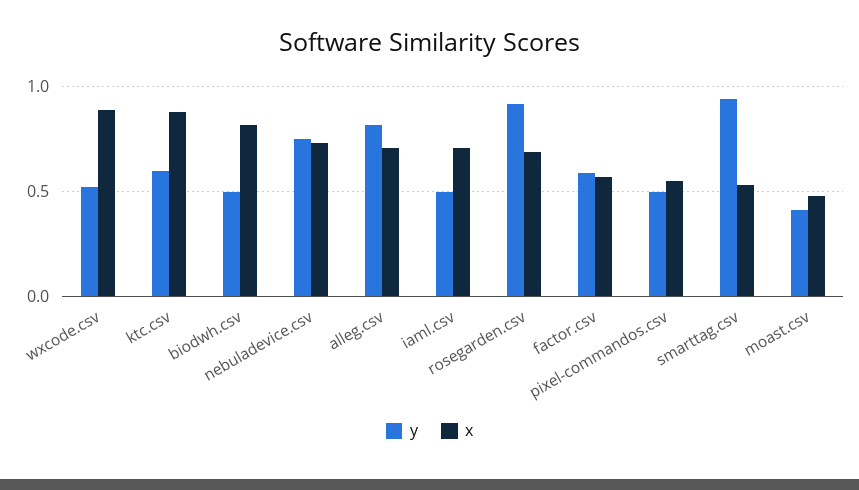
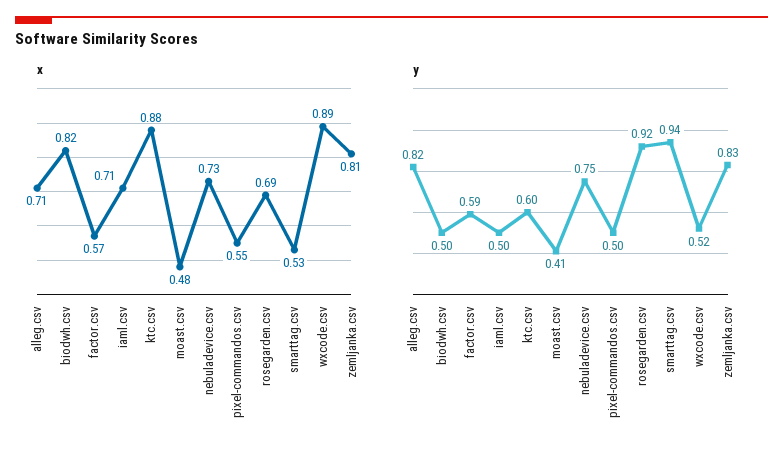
x, zemljanka.csv: none -> 0.81
y, zemljanka.csv: none -> 0.83

